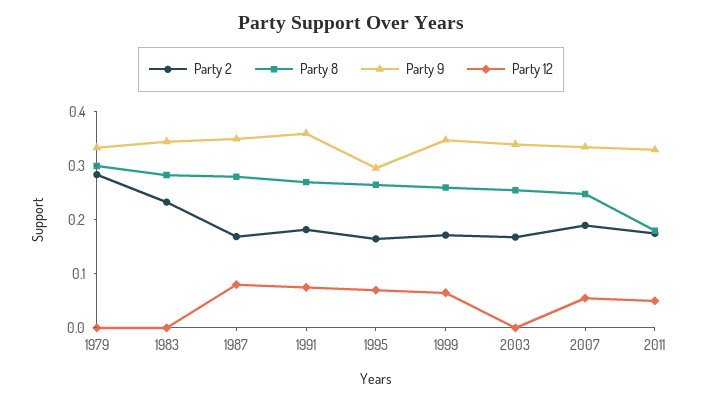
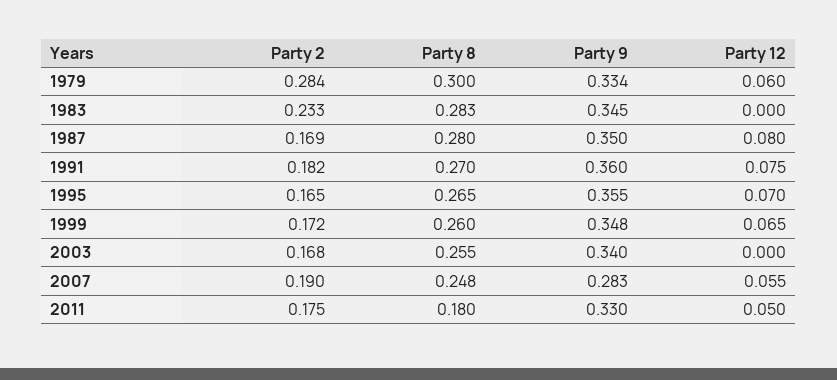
Party 12, 1979: 0 -> 0.06
Party 9, 1995: 0.3 -> 0.355
Party 9, 2007: 0.34 -> 0.283

